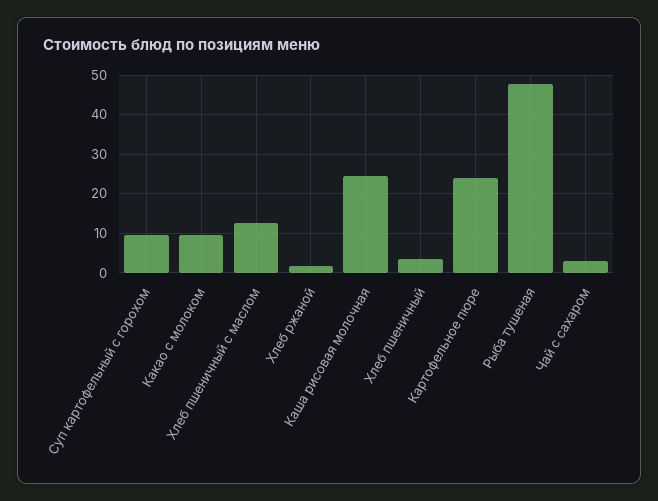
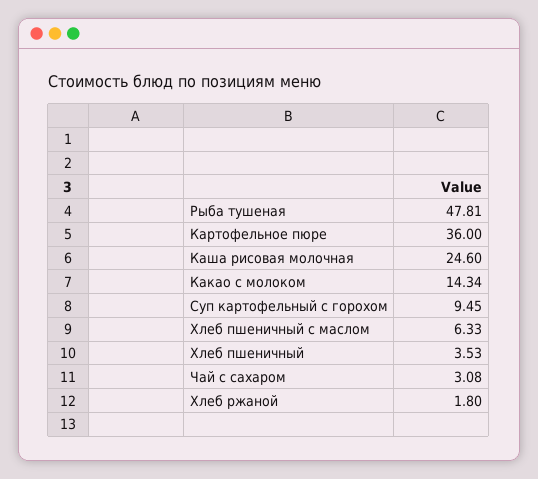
Какао с молоком: 10 -> 14.34
Хлеб пшеничный с маслом: 12 -> 6.33
Картофельное пюре: 24 -> 36

